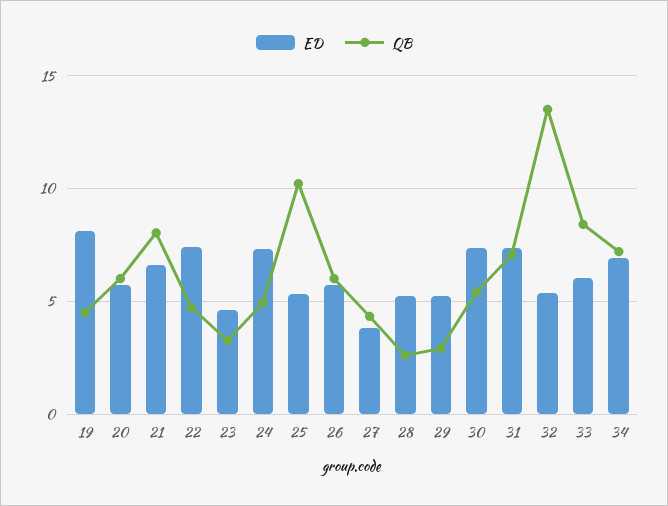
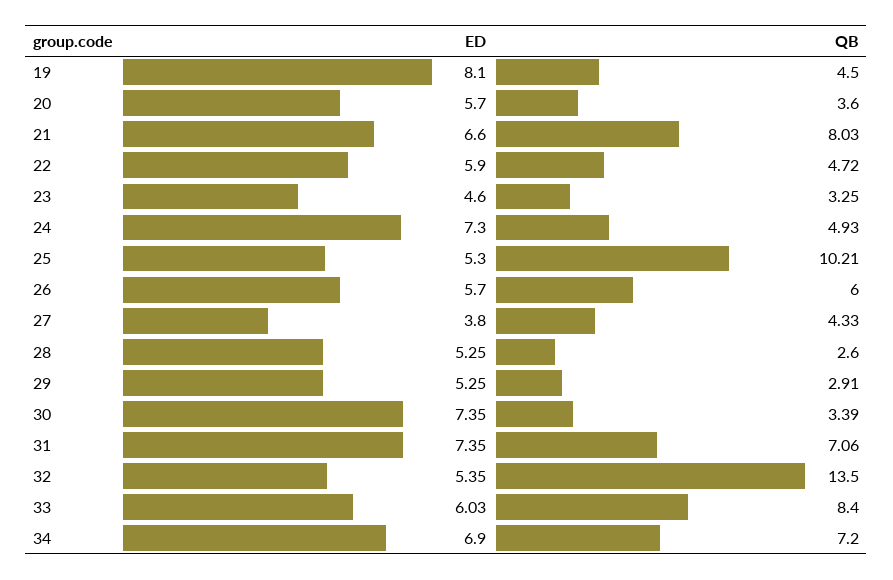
QB, 20: 6 -> 3.6
ED, 22: 7.5 -> 5.9
QB, 30: 5.5 -> 3.39

